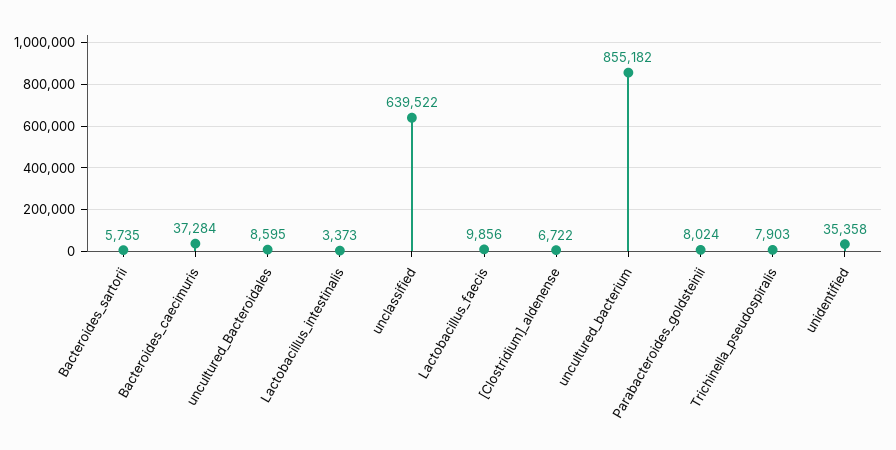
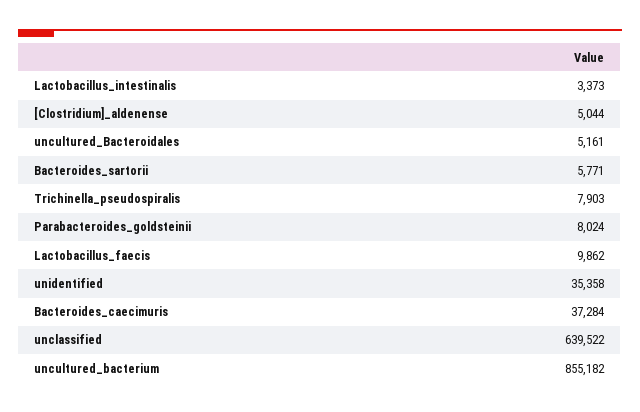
Bacteroides_sartorii: 5735 -> 5771
uncultured_Bacteroidales: 8595 -> 5161
Lactobacillus_faecis: 9856 -> 9862
[Clostridium]_aldenense: 6722 -> 5044

